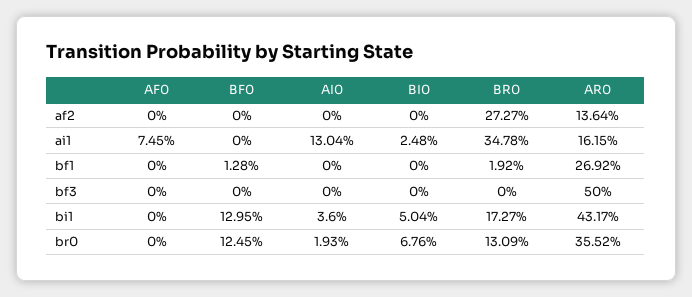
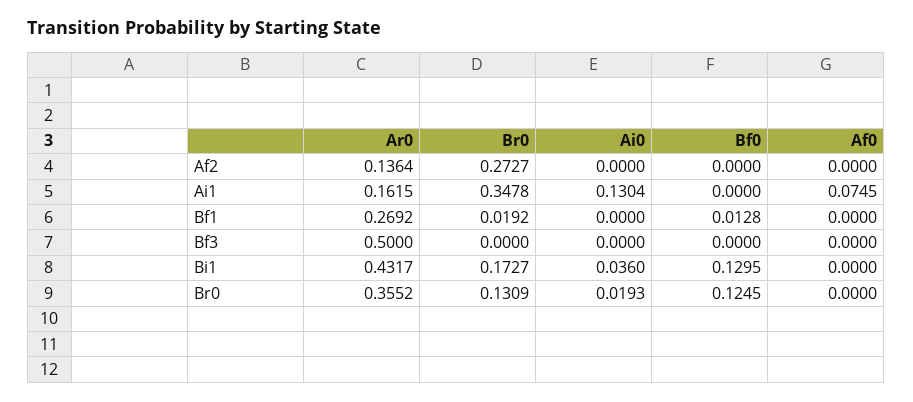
BI0, af2: 0 -> none
BI0, ai1: 0.0248 -> none
BI0, bf1: 0 -> none
BI0, bf3: 0 -> none
BI0, bi1: 0.0504 -> none
BI0, br0: 0.0676 -> none

